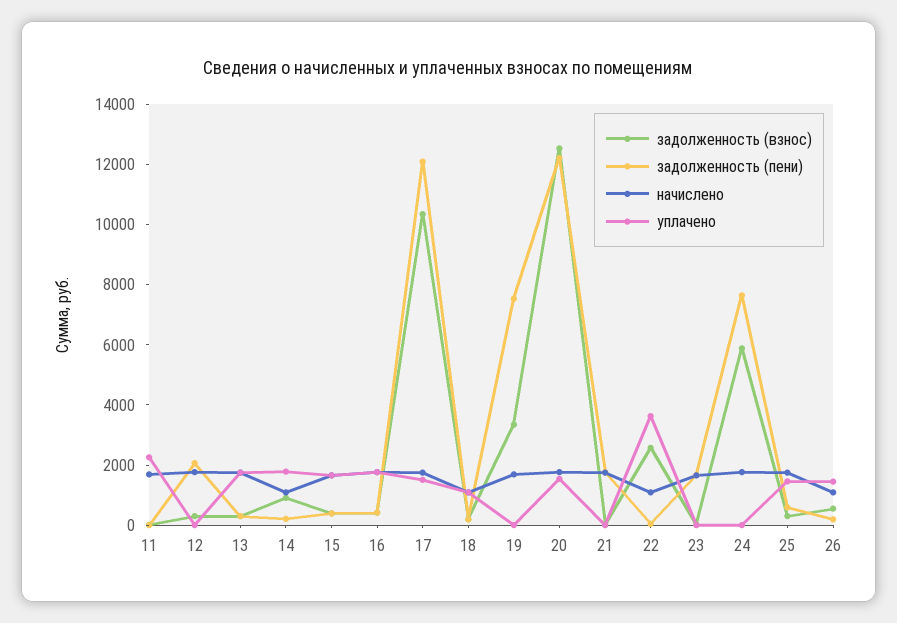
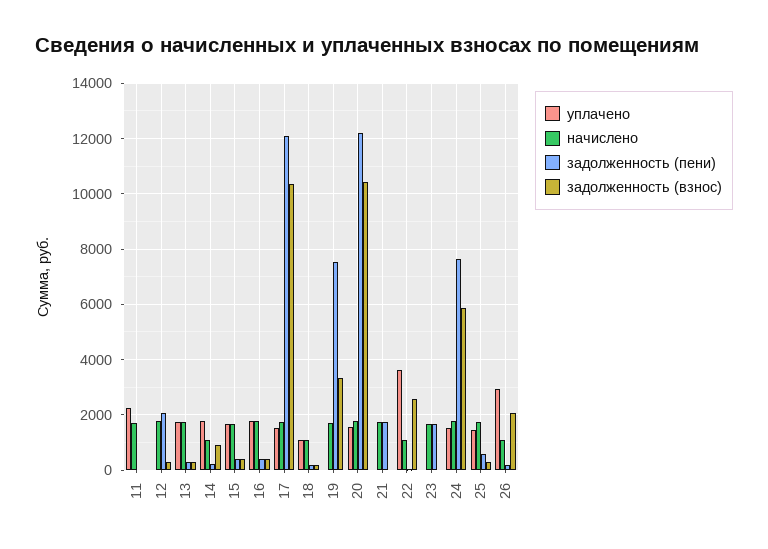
задолженность (взнос), 20: 12500 -> 10500
уплачено, 24: 0 -> 1500
задолженность (взнос), 26: 500 -> 2000
уплачено, 26: 1500 -> 3000

